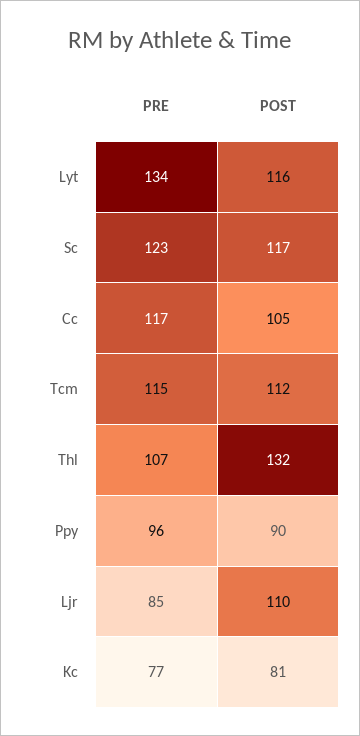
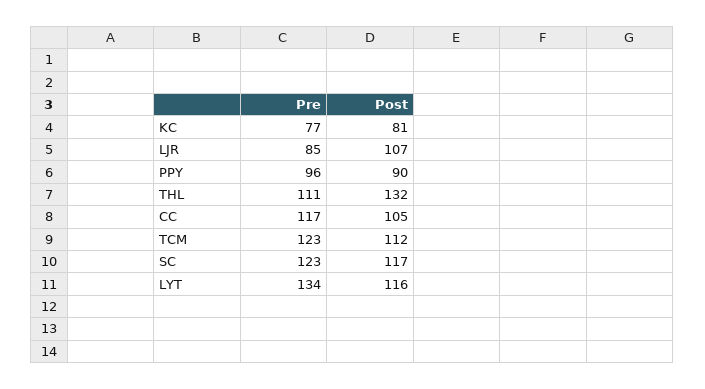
PRE, Tcm: 115 -> 123
PRE, Thl: 107 -> 111
POST, Ljr: 110 -> 107

